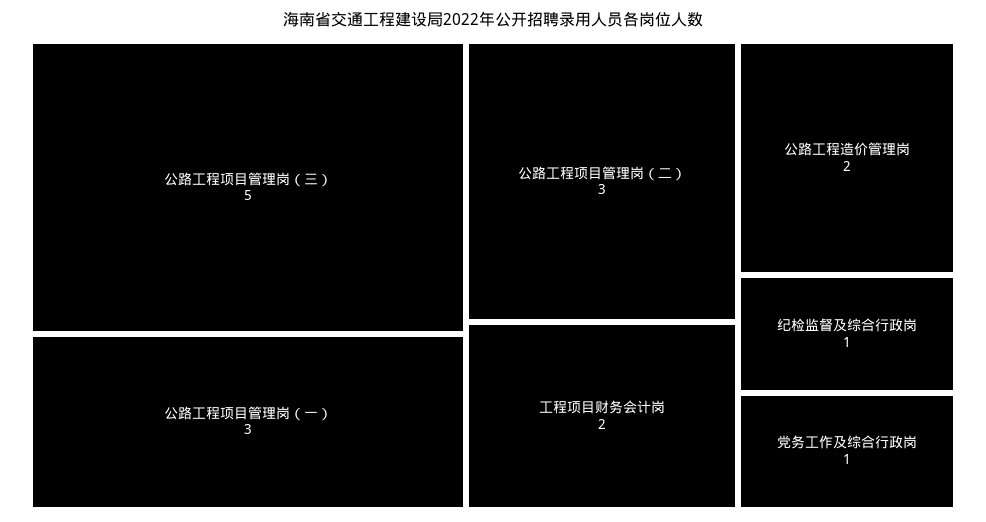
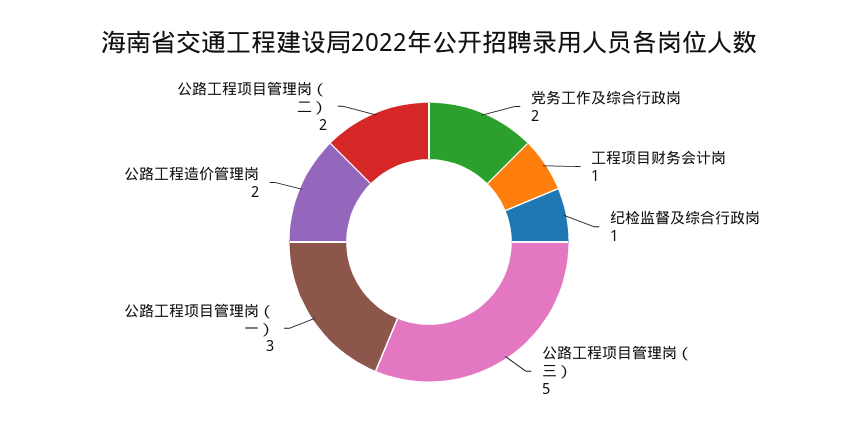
公路工程项目管理岗（二）: 3 -> 2
工程项目财务会计岗: 2 -> 1
党务工作及综合行政岗: 1 -> 2

